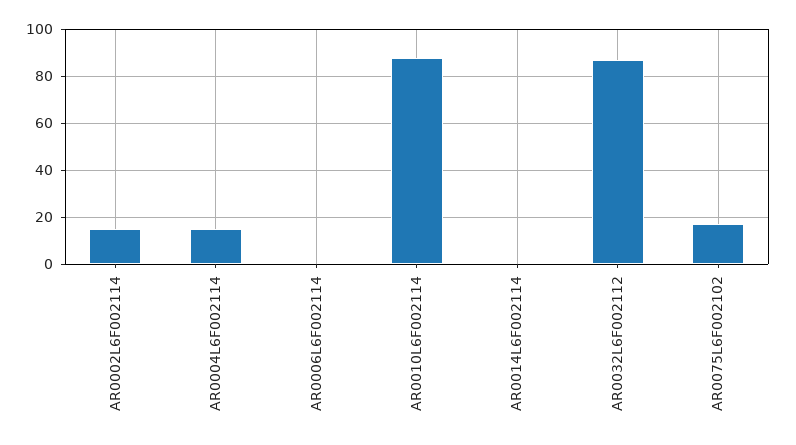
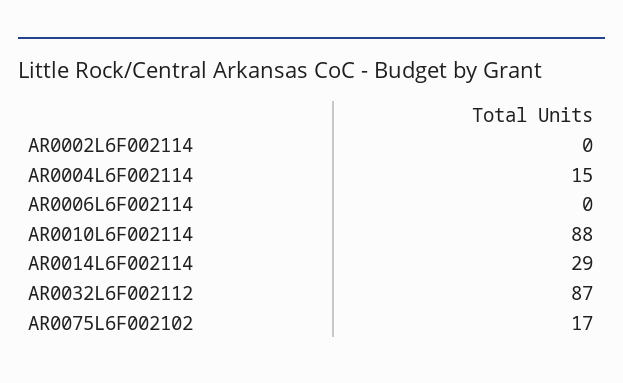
AR0002L6F002114: 15 -> 0
AR0014L6F002114: 0 -> 29

